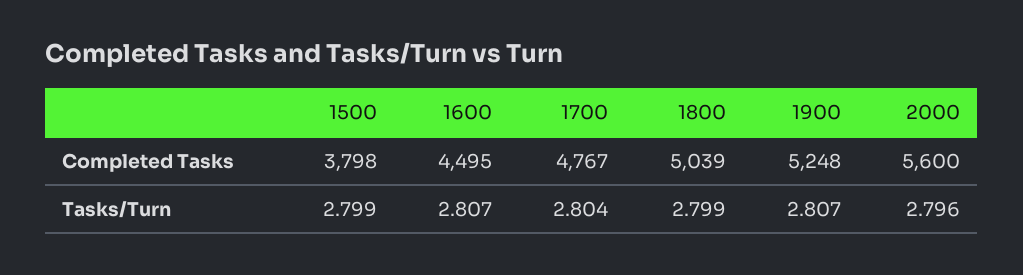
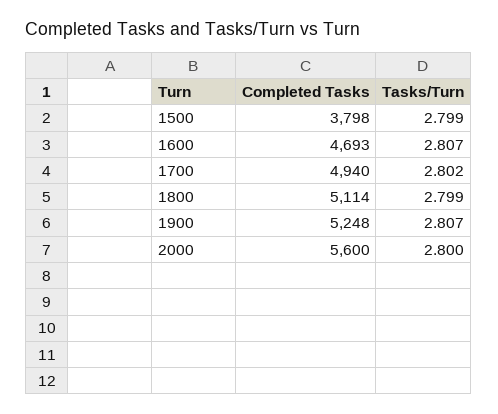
1600, Completed Tasks: 4495 -> 4693
1700, Completed Tasks: 4767 -> 4940
1800, Completed Tasks: 5039 -> 5114
1700, Tasks/Turn: 2.804 -> 2.802
2000, Tasks/Turn: 2.796 -> 2.8

